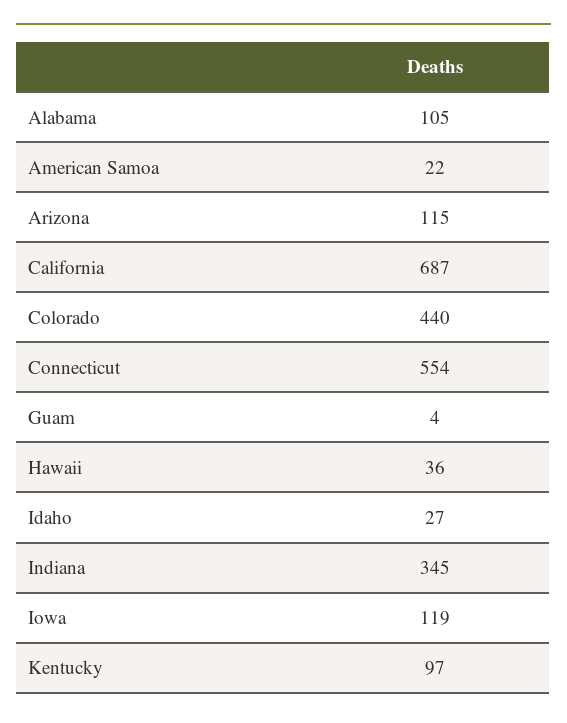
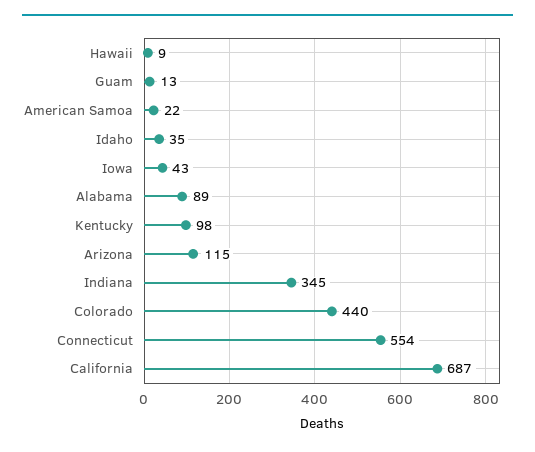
Alabama: 105 -> 89
Guam: 4 -> 13
Hawaii: 36 -> 9
Idaho: 27 -> 35
Iowa: 119 -> 43
Kentucky: 97 -> 98

